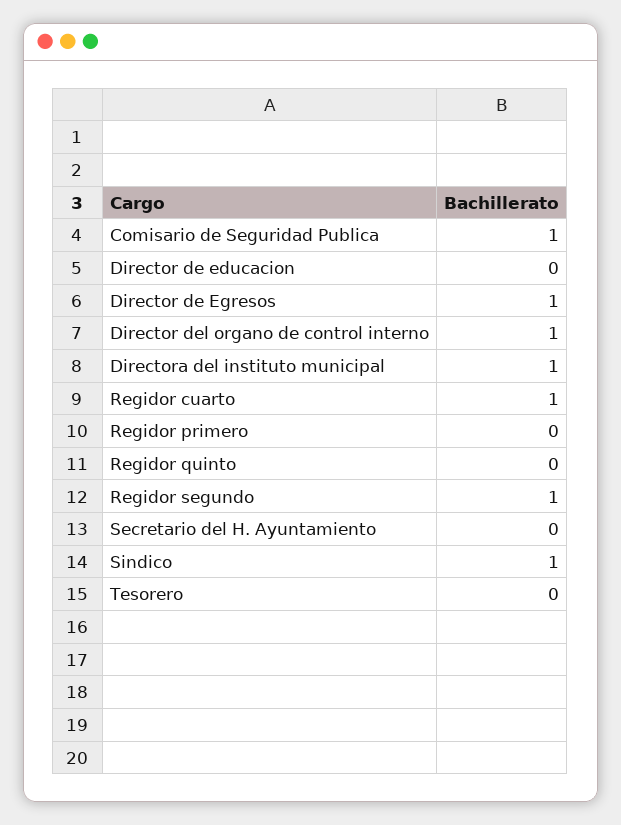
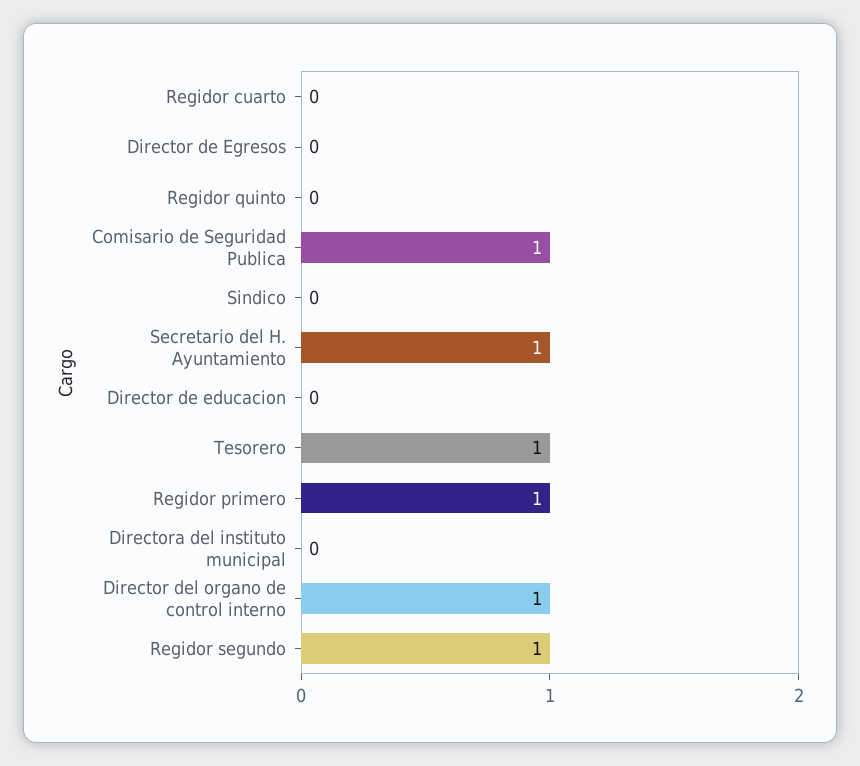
Director de Egresos: 1 -> 0
Directora del instituto municipal: 1 -> 0
Regidor cuarto: 1 -> 0
Regidor primero: 0 -> 1
Secretario del H. Ayuntamiento: 0 -> 1
Sindico: 1 -> 0
Tesorero: 0 -> 1

